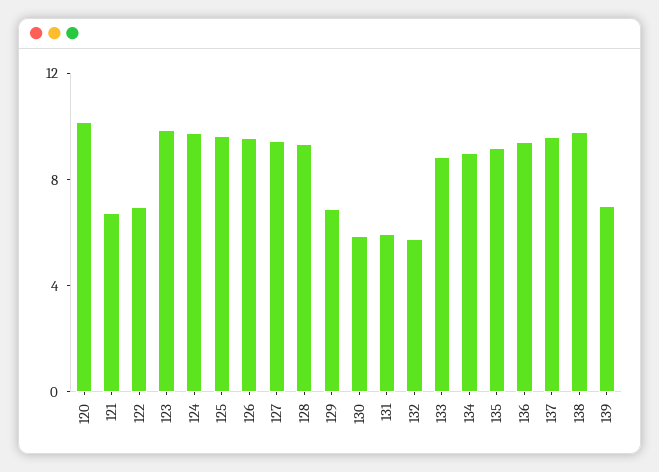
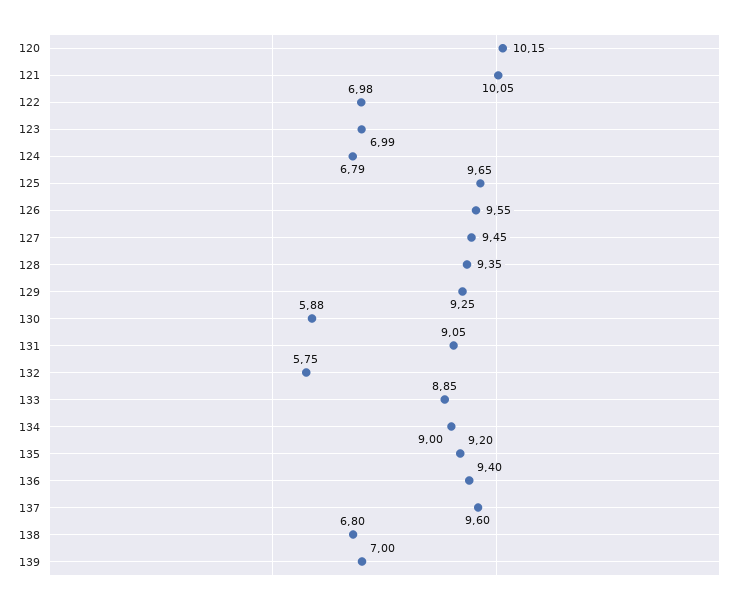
121: 7 -> 10.05
123: 10 -> 6.99
124: 10 -> 6.79
129: 7 -> 9.25
131: 6 -> 9.05
138: 10 -> 6.8

